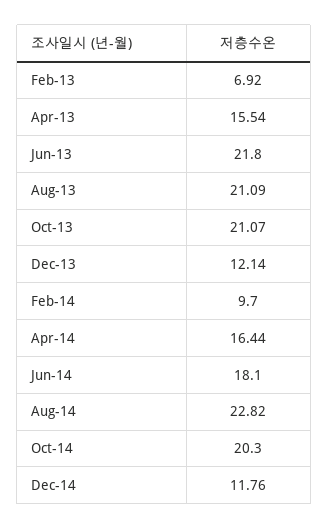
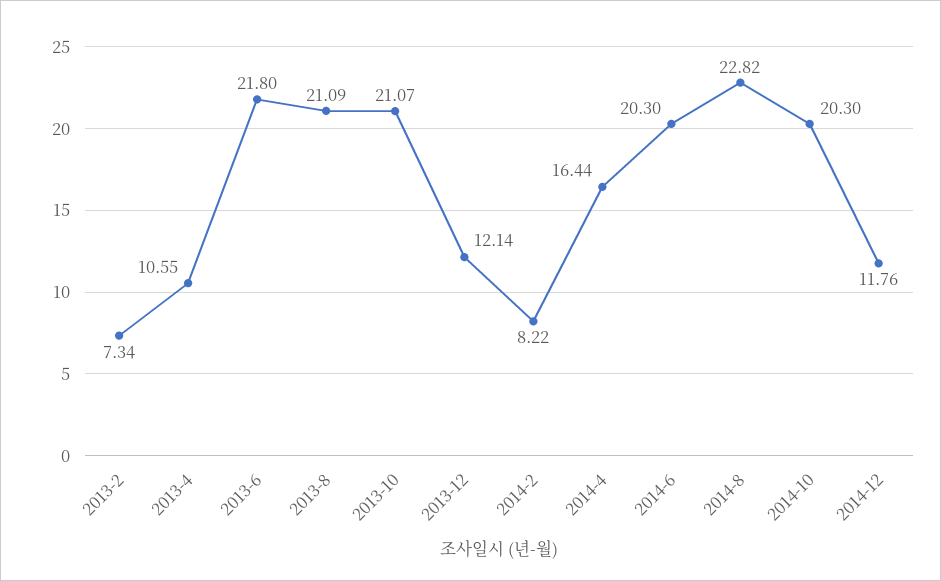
Feb-13: 6.92 -> 7.34
Apr-13: 15.54 -> 10.55
Feb-14: 9.7 -> 8.22
Jun-14: 18.1 -> 20.3

